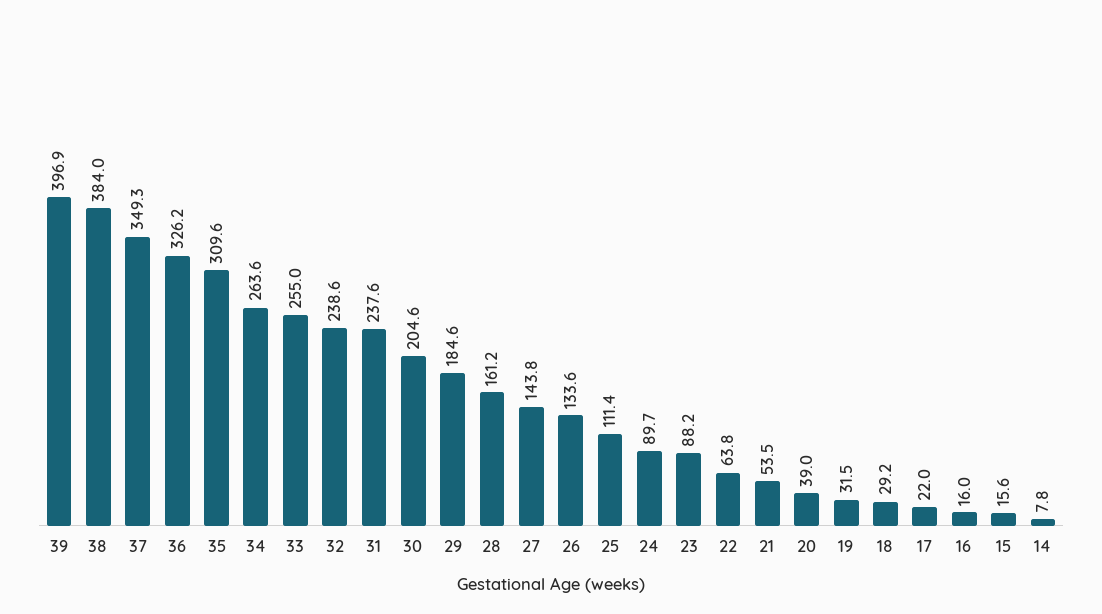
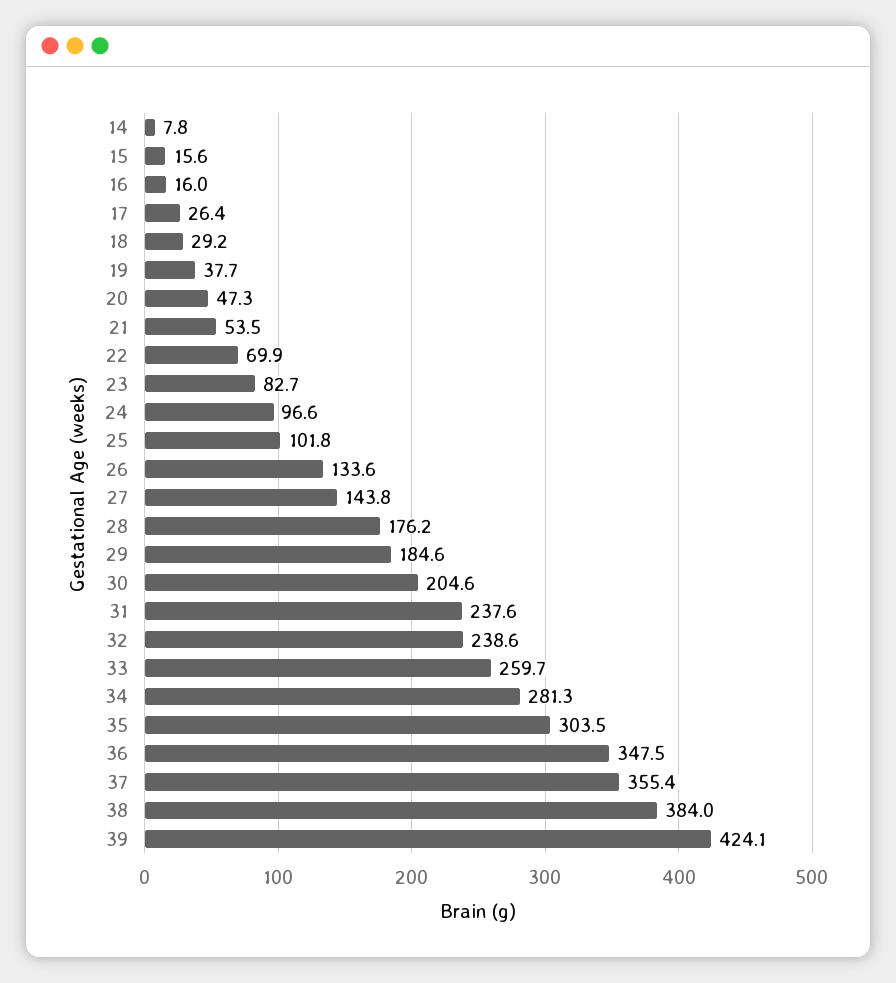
39: 396.9 -> 424.1
37: 349.3 -> 355.4
36: 326.2 -> 347.5
35: 309.6 -> 303.5
34: 263.6 -> 281.3
33: 255 -> 259.7
28: 161.2 -> 176.2
25: 111.4 -> 101.8
24: 89.7 -> 96.6
23: 88.2 -> 82.7
22: 63.8 -> 69.9
20: 39 -> 47.3
19: 31.5 -> 37.7
17: 22 -> 26.4

